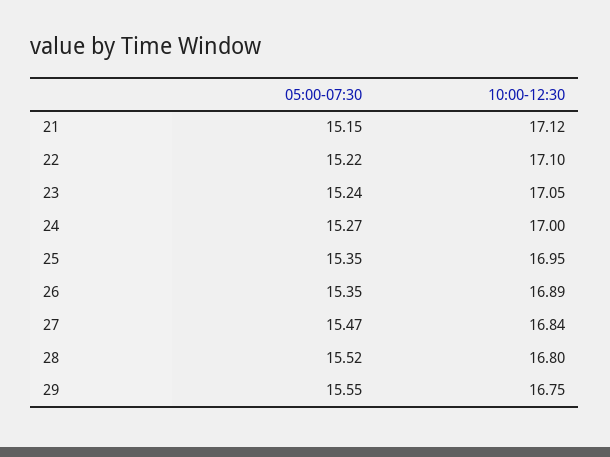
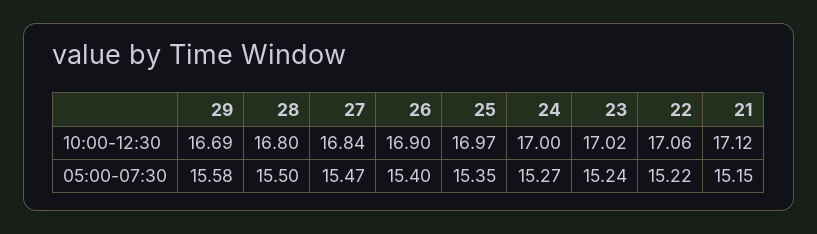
10:00-12:30, 22: 17.1 -> 17.06
10:00-12:30, 23: 17.05 -> 17.02
10:00-12:30, 25: 16.95 -> 16.97
05:00-07:30, 26: 15.35 -> 15.4
10:00-12:30, 26: 16.89 -> 16.9
05:00-07:30, 28: 15.52 -> 15.5
05:00-07:30, 29: 15.55 -> 15.58
10:00-12:30, 29: 16.75 -> 16.69

